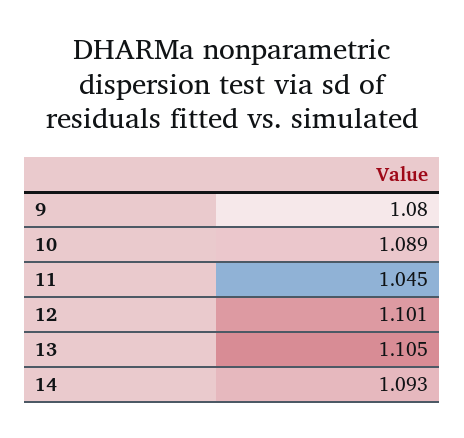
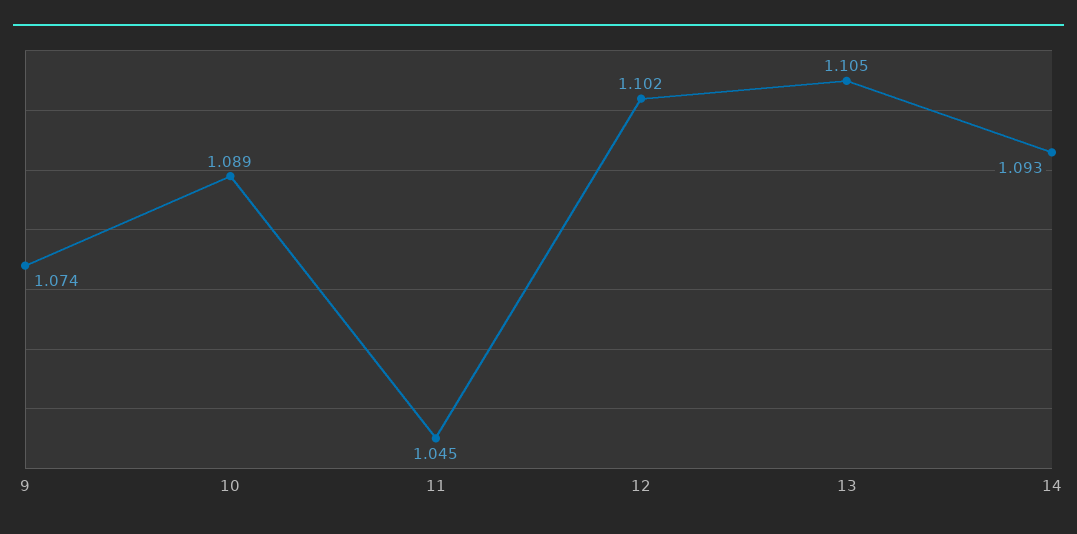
9: 1.08 -> 1.074
12: 1.101 -> 1.102

